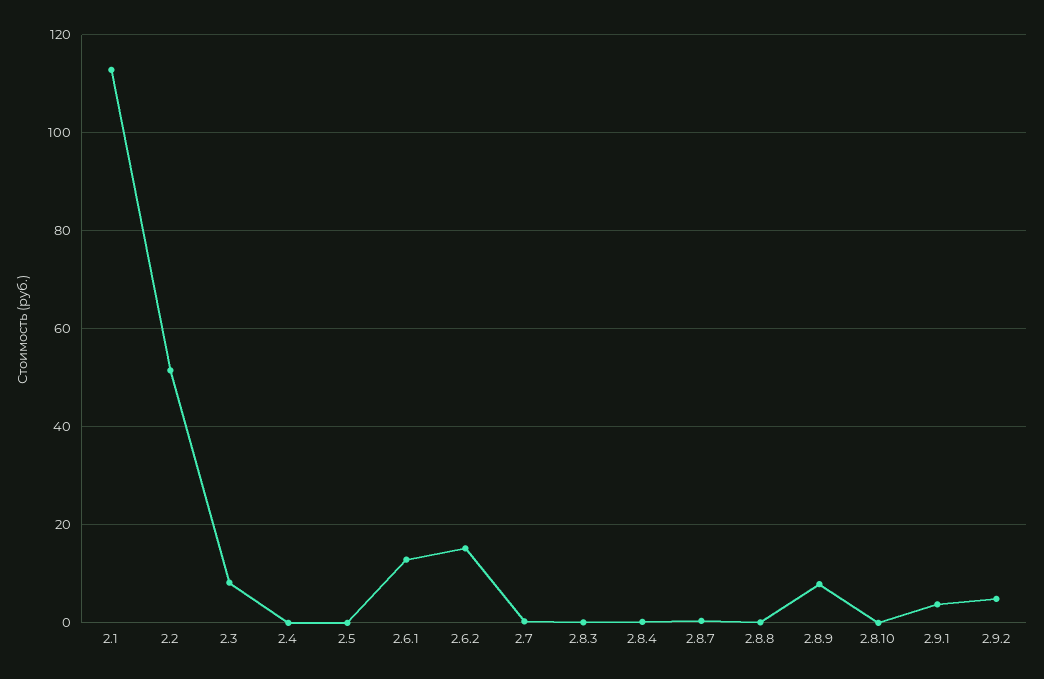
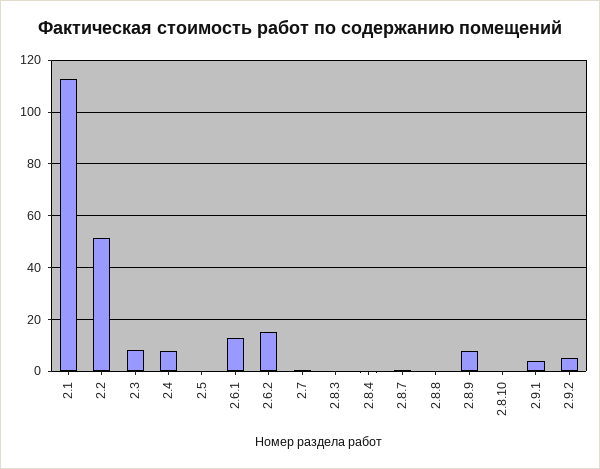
2.4: 0 -> 7.5

